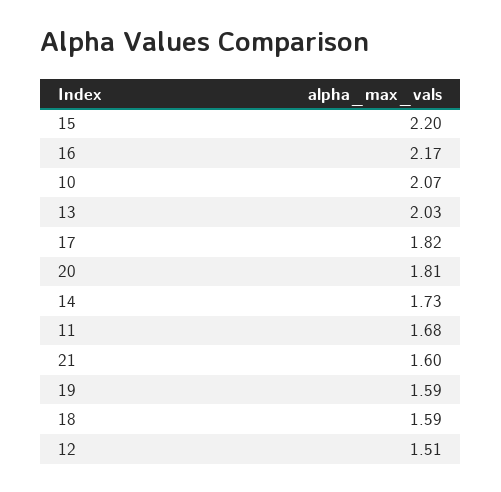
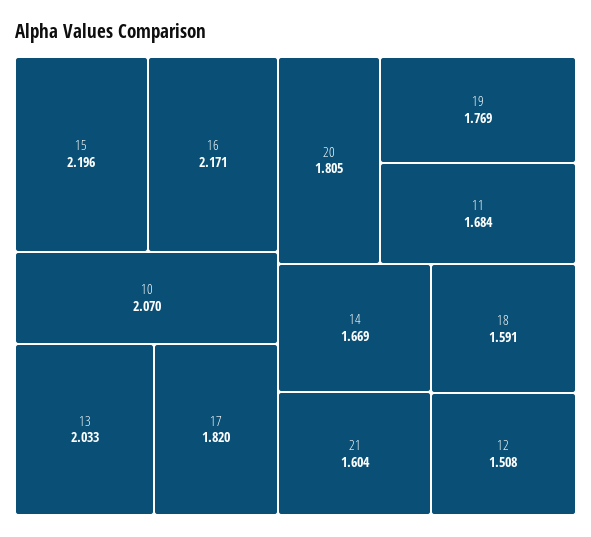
14: 1.73 -> 1.669
19: 1.59 -> 1.769

